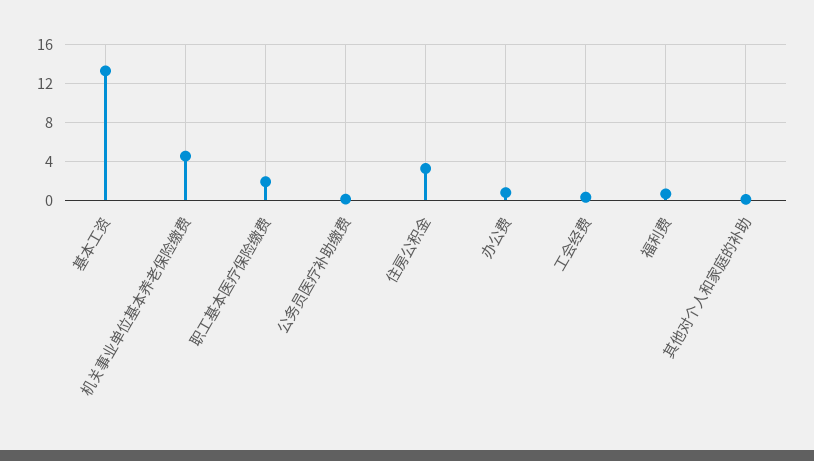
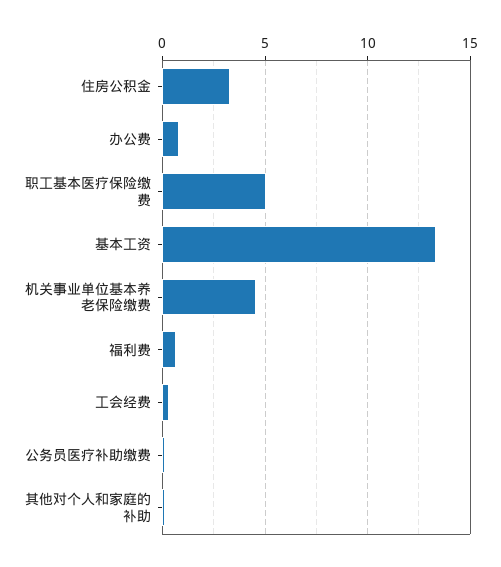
职工基本医疗保险缴费: 2 -> 5

